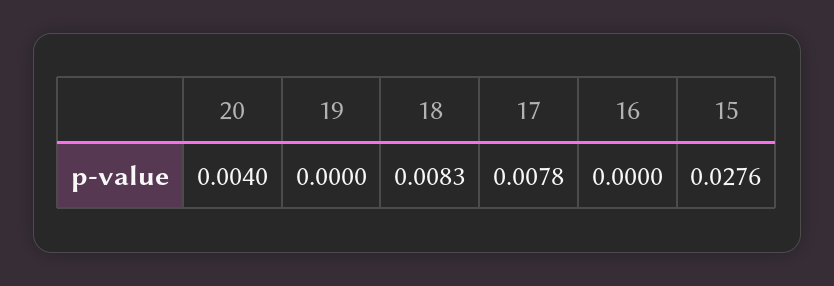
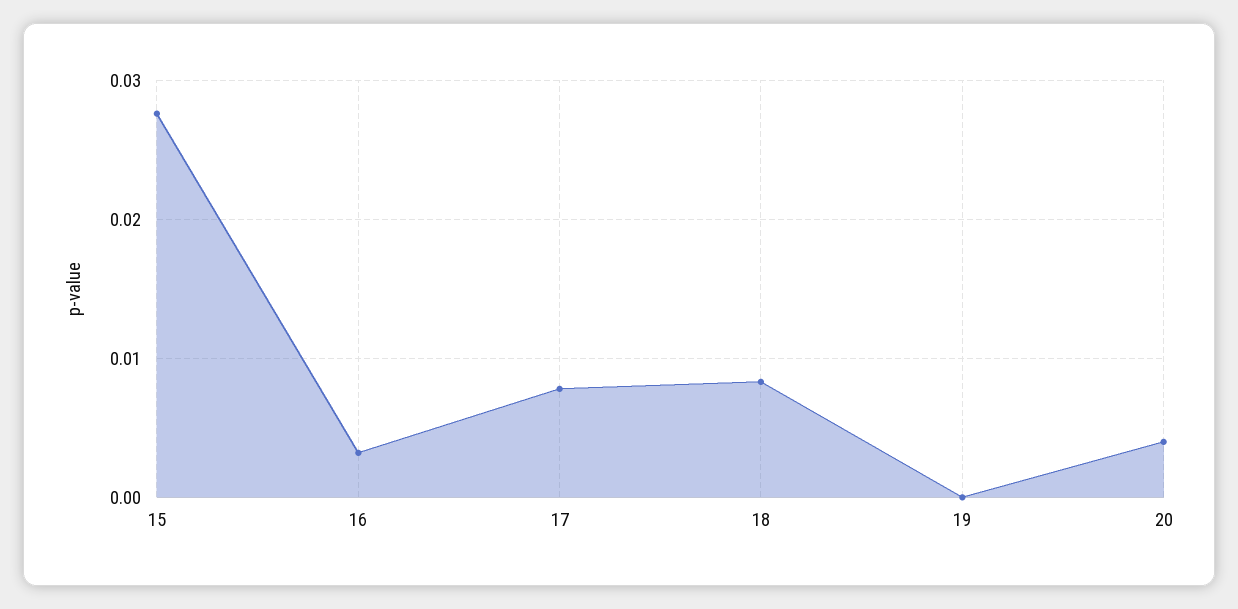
16: 0 -> 0.003

